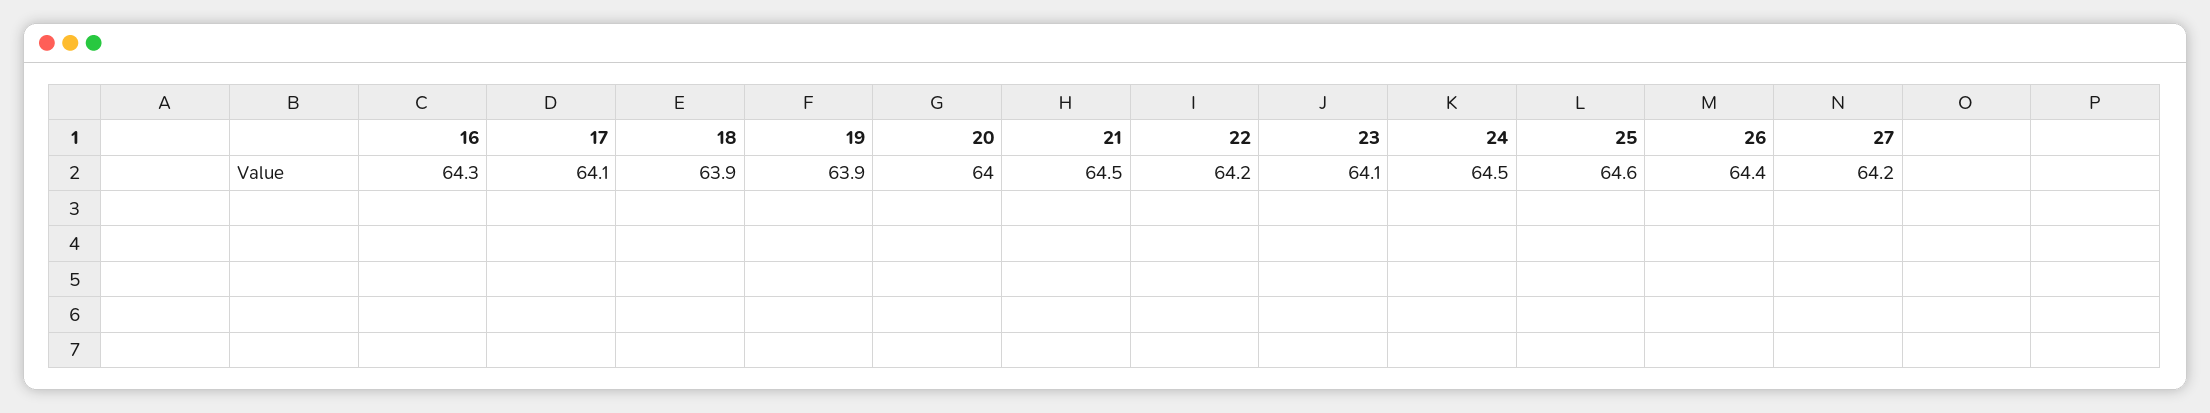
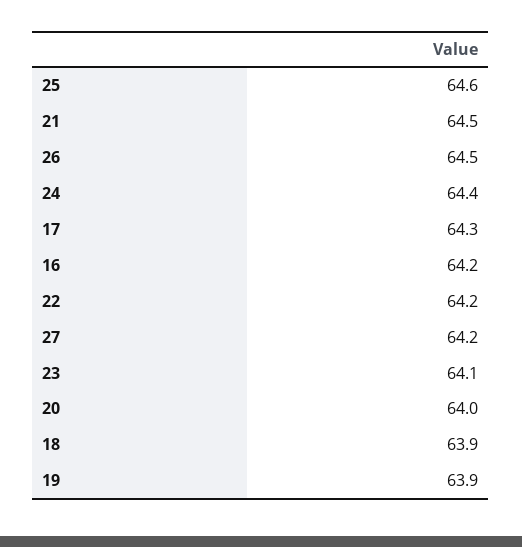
16: 64.3 -> 64.2
17: 64.1 -> 64.3
24: 64.5 -> 64.4
26: 64.4 -> 64.5

